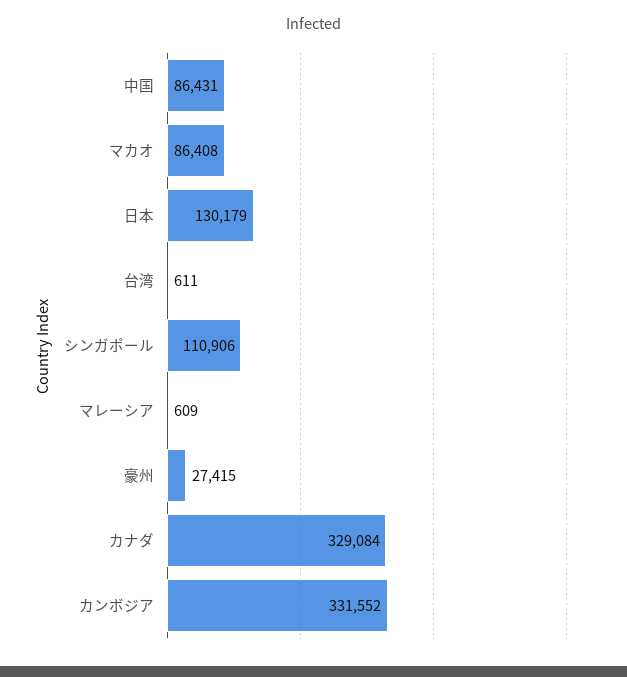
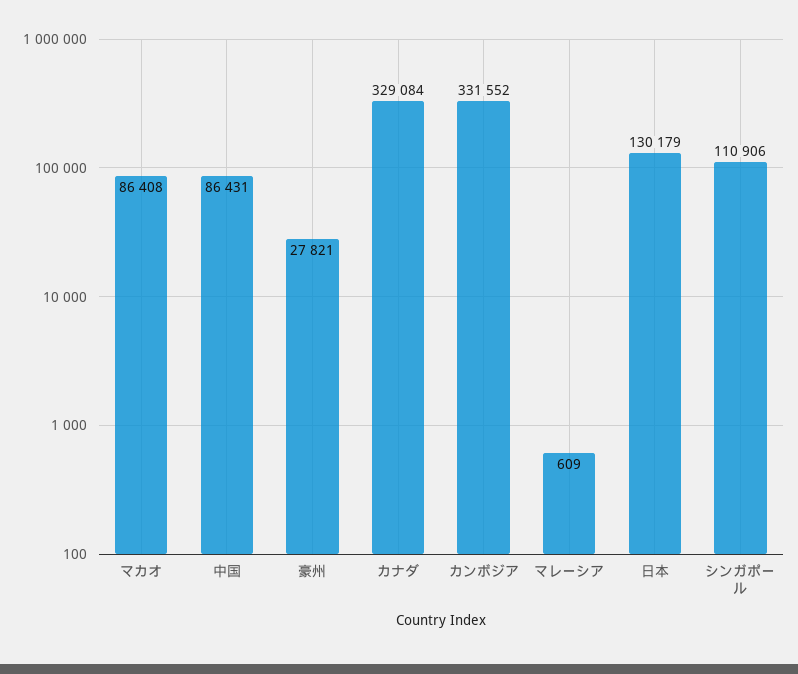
台湾: 611 -> none
豪州: 27415 -> 27821

